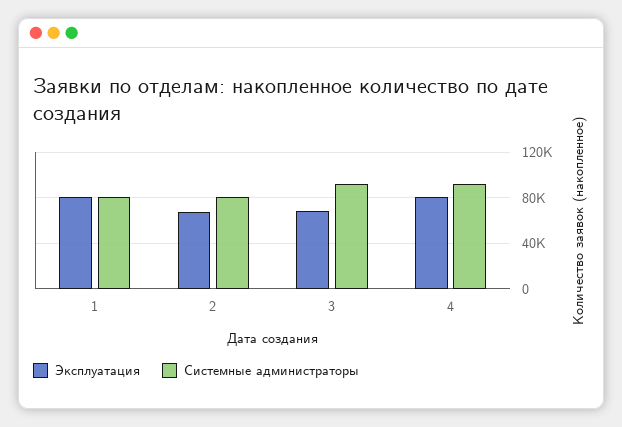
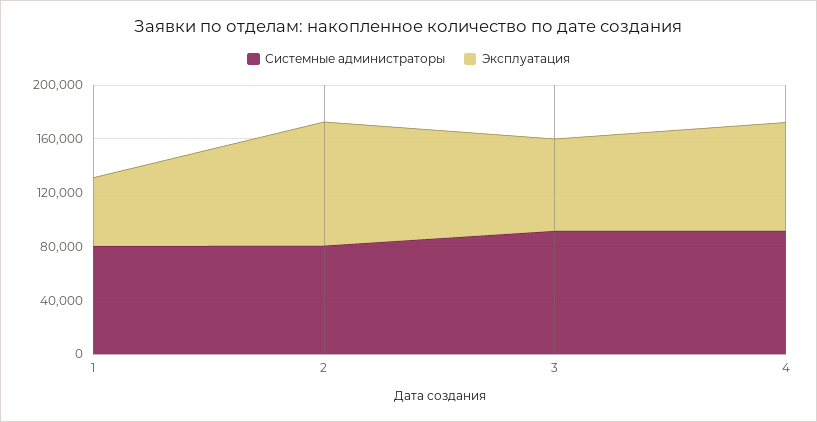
Эксплуатация, 1: 80000 -> 50000
Эксплуатация, 2: 70000 -> 90000

